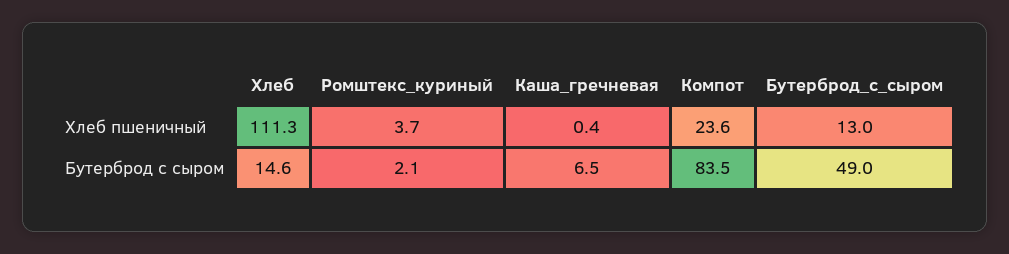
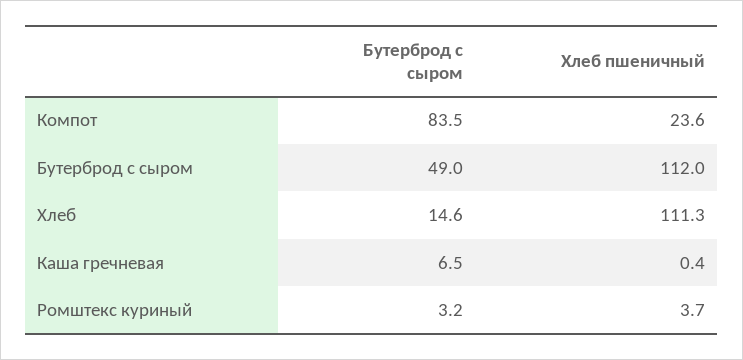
Бутерброд_с_сыром, Хлеб пшеничный: 13 -> 112
Ромштекс_куриный, Бутерброд с сыром: 2.1 -> 3.2

